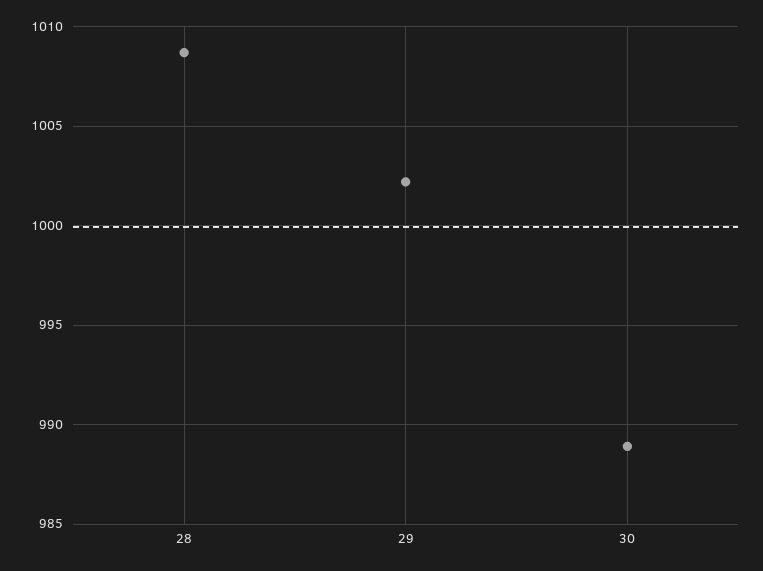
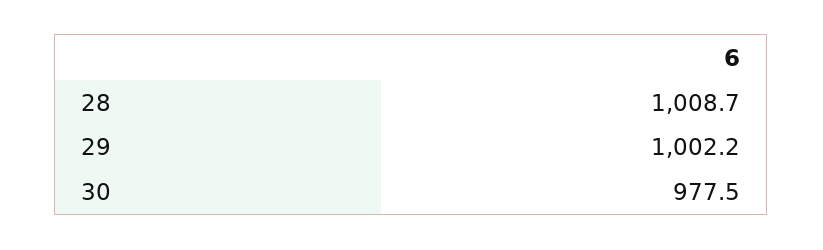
30: 989 -> 977.5

